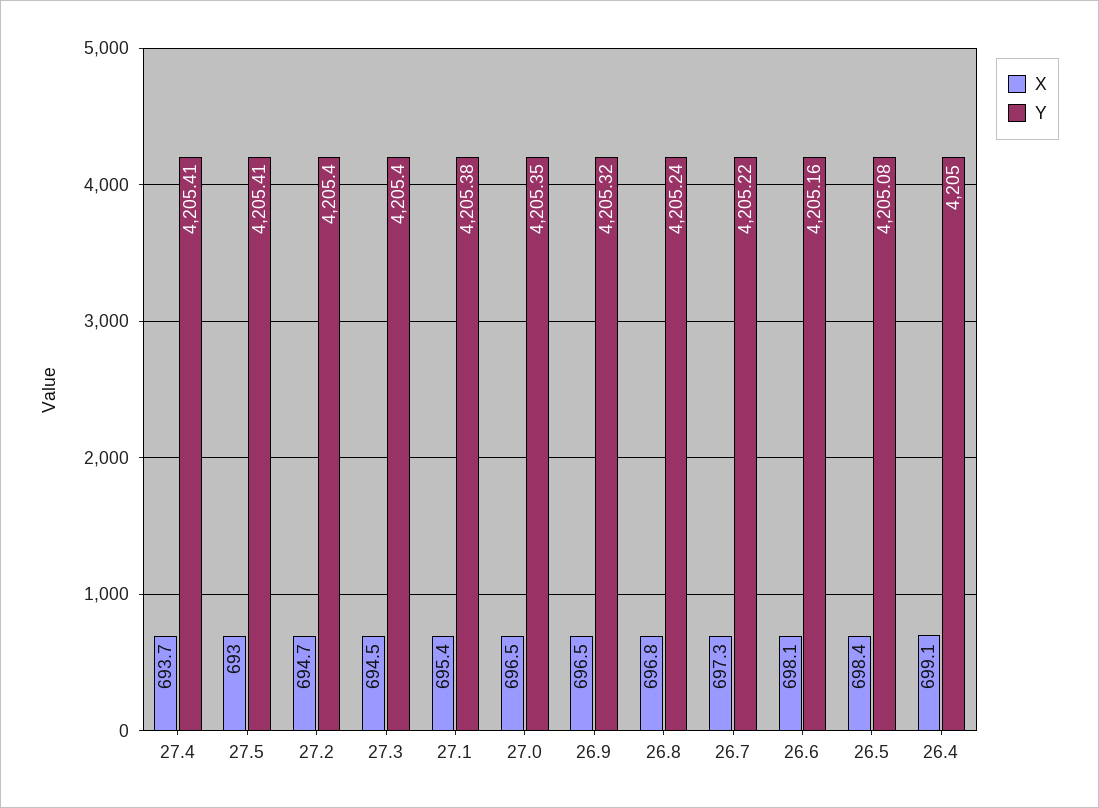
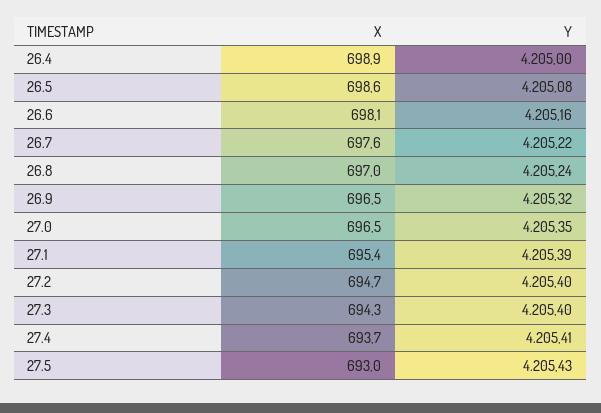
Y, 27.5: 4205.41 -> 4205.43
X, 27.3: 694.5 -> 694.3
Y, 27.1: 4205.38 -> 4205.39
X, 26.8: 696.8 -> 697
X, 26.7: 697.3 -> 697.6
X, 26.5: 698.4 -> 698.6
X, 26.4: 699.1 -> 698.9

